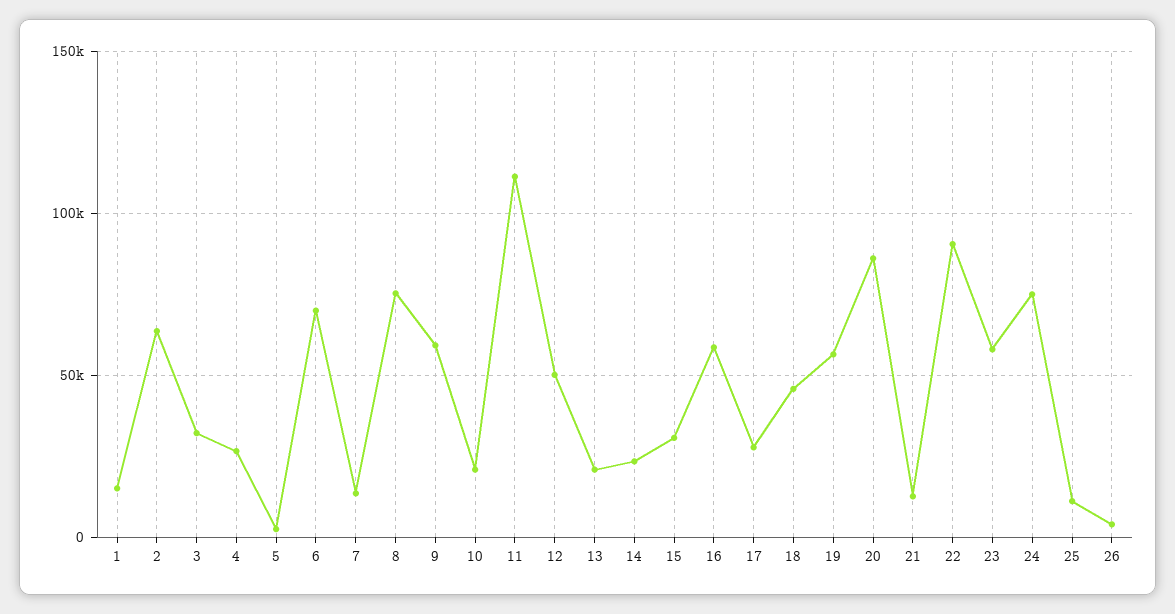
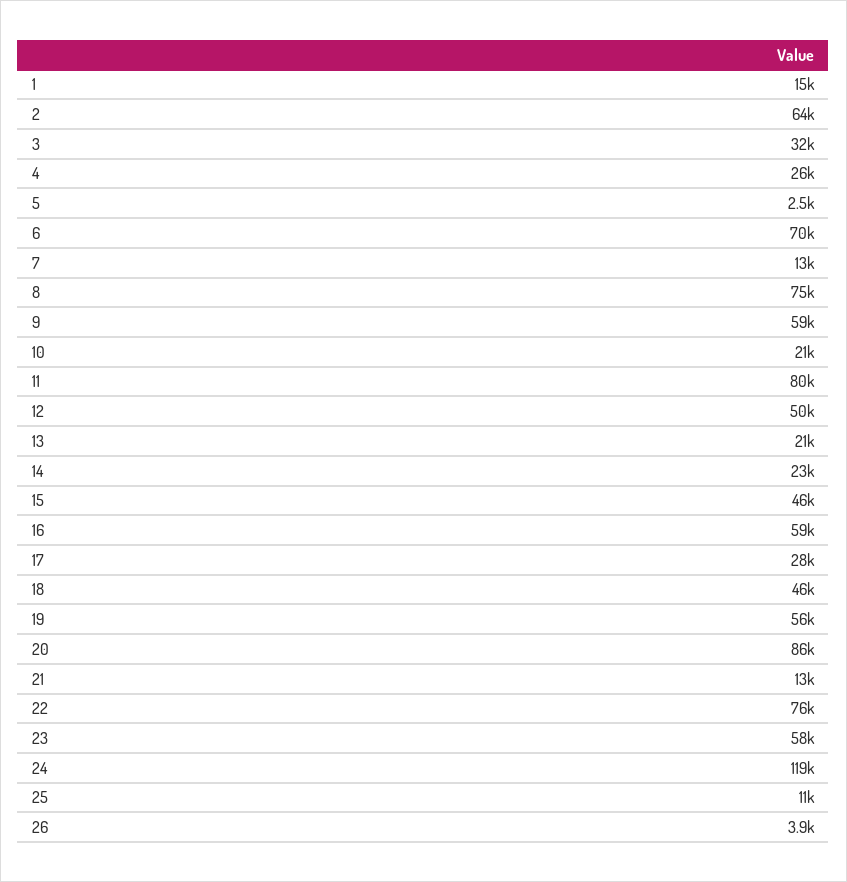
11: 110000 -> 80000
15: 30000 -> 46000
22: 90000 -> 76000
24: 75000 -> 119000

